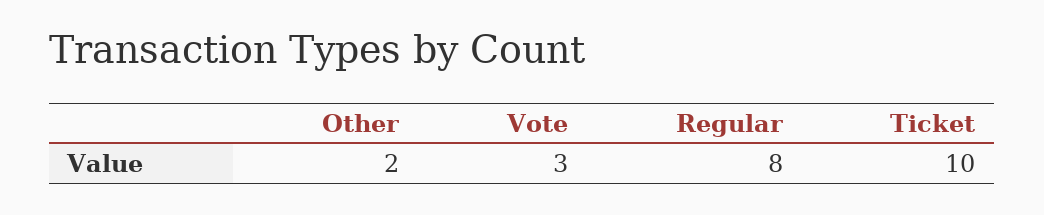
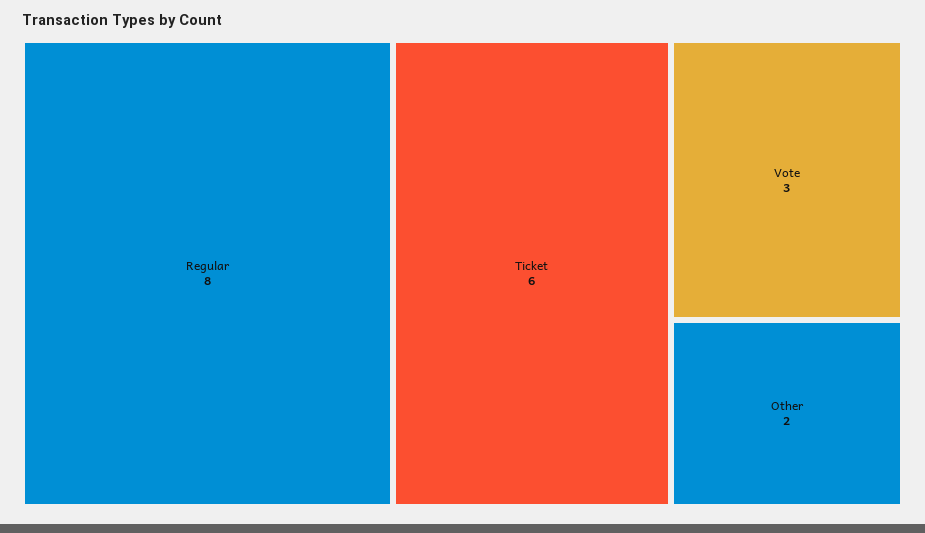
Ticket: 10 -> 6

